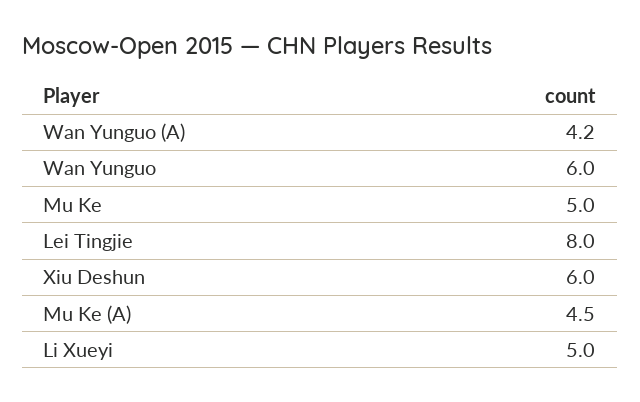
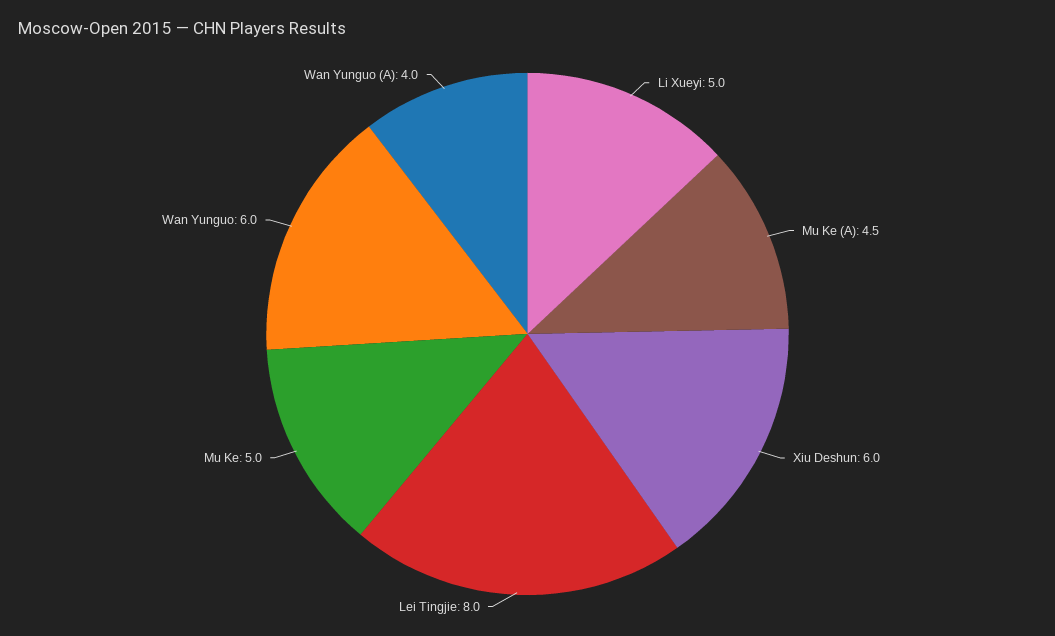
Wan Yunguo (A): 4.2 -> 4

